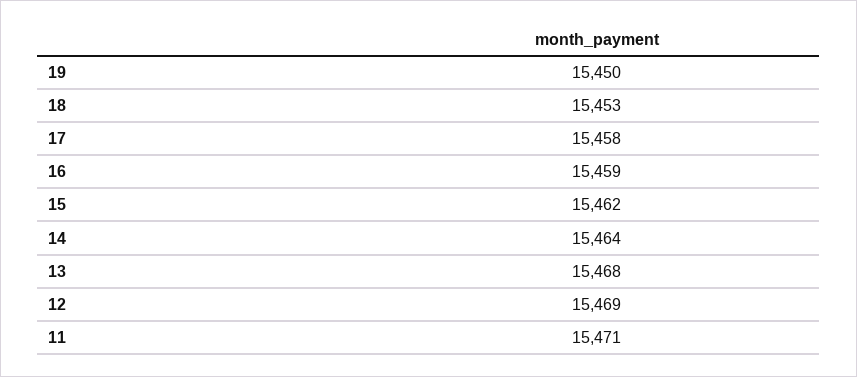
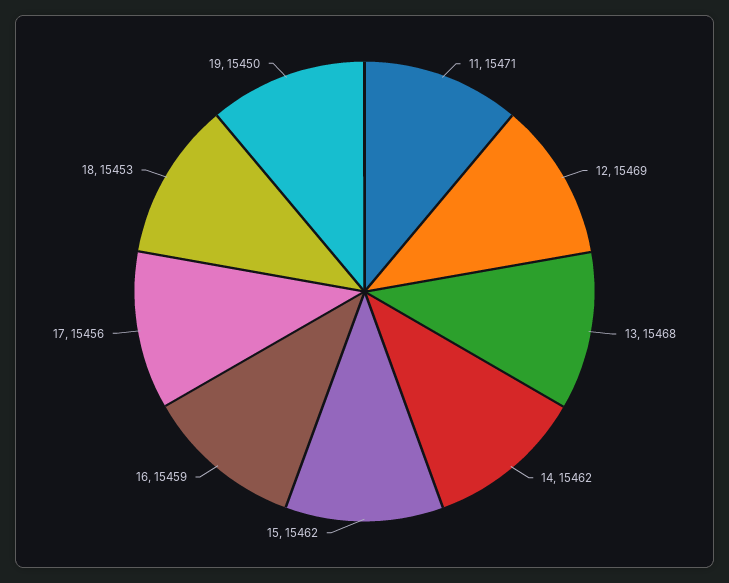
17: 15458 -> 15456
14: 15464 -> 15462

